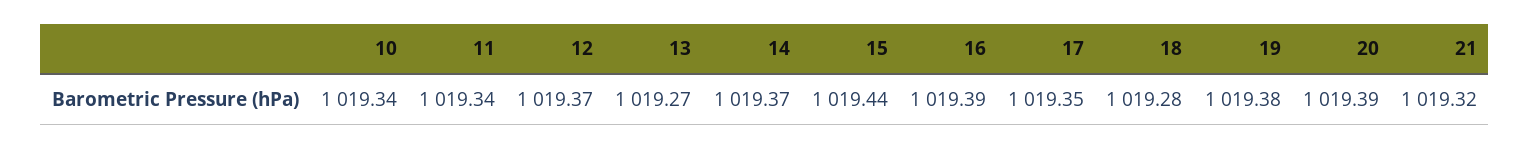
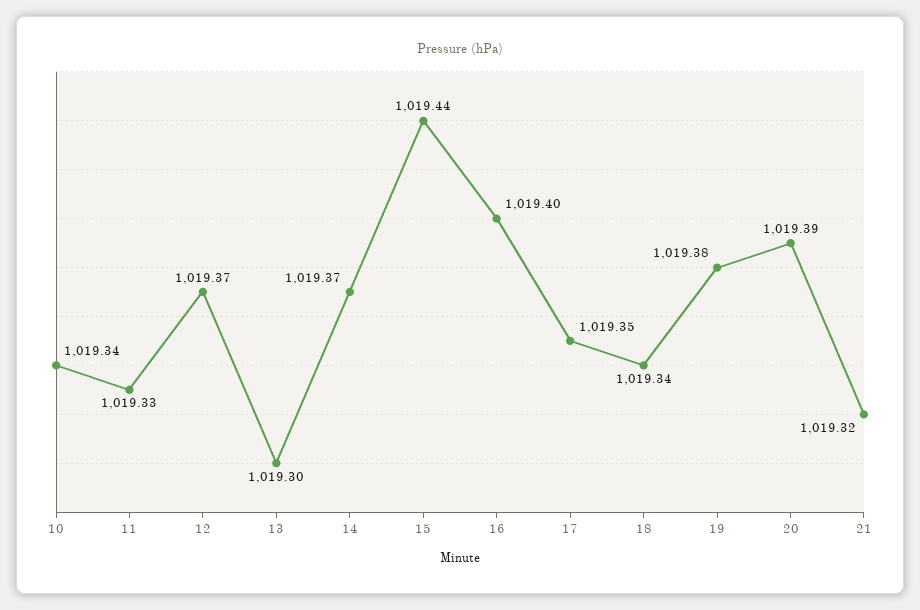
11: 1019.34 -> 1019.33
13: 1019.27 -> 1019.3
16: 1019.39 -> 1019.4
18: 1019.28 -> 1019.34

